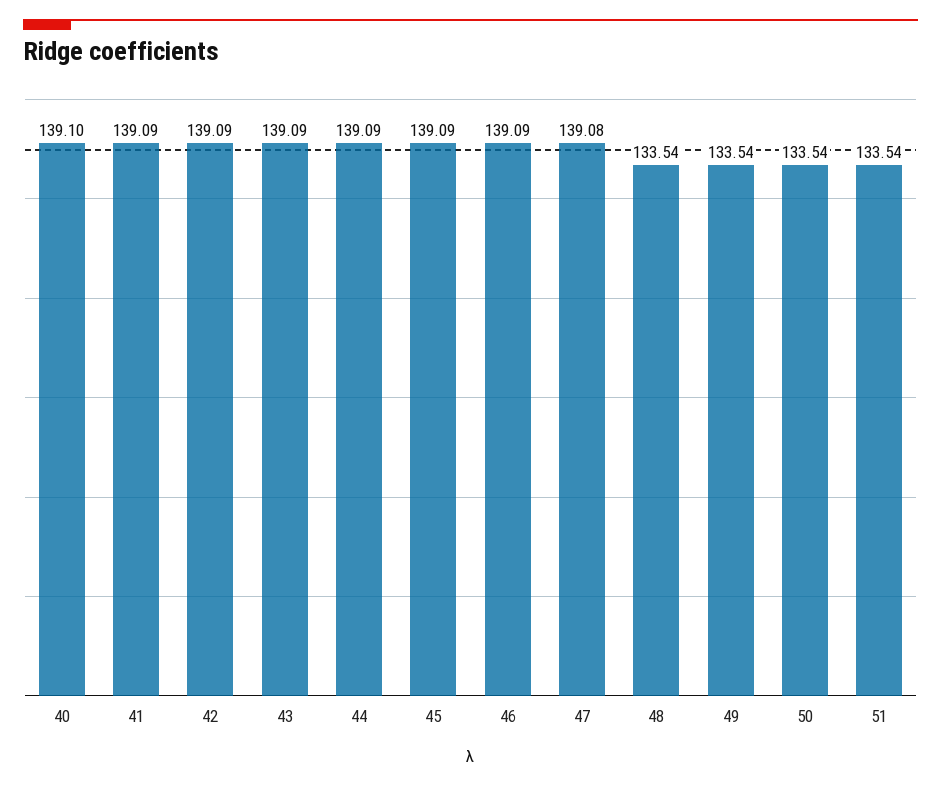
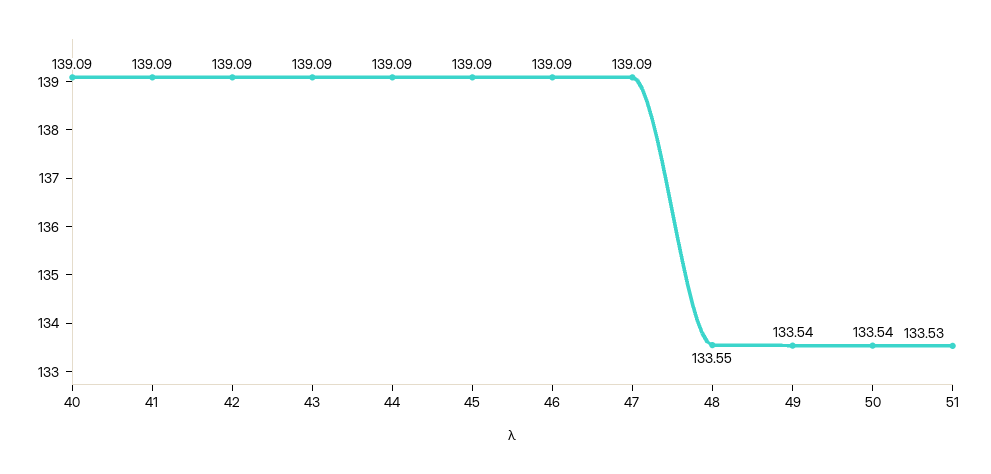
40: 139.1 -> 139.09
47: 139.08 -> 139.09
48: 133.54 -> 133.55
51: 133.54 -> 133.53

